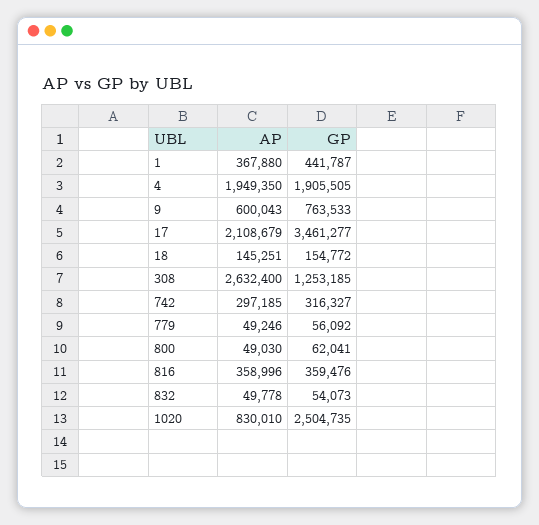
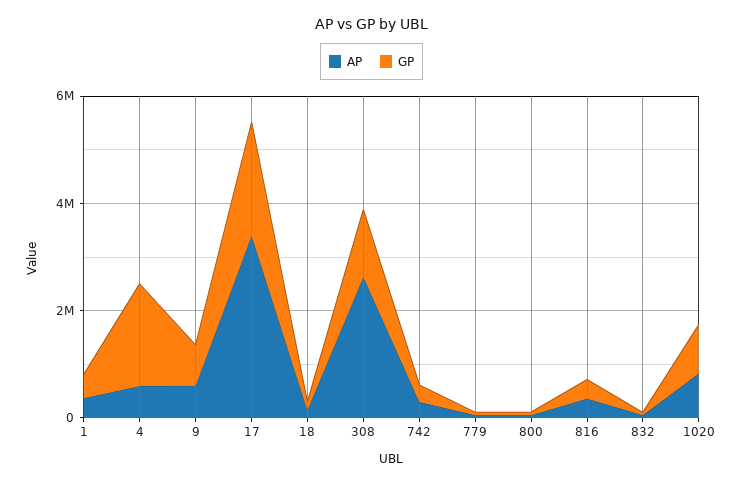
AP, 4: 1949350 -> 500000
AP, 17: 2108679 -> 3500000
GP, 17: 3461277 -> 2000000
GP, 1020: 2504735 -> 1000000

